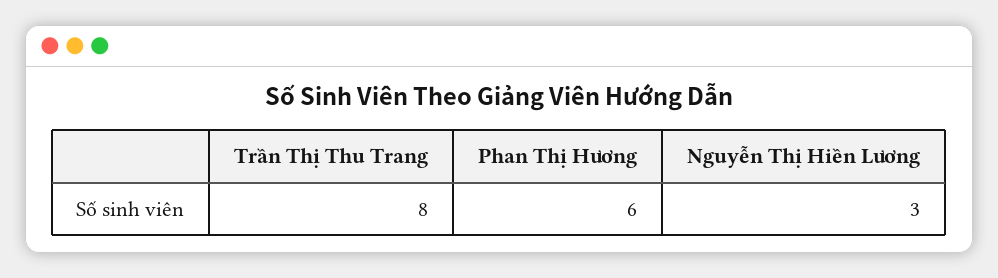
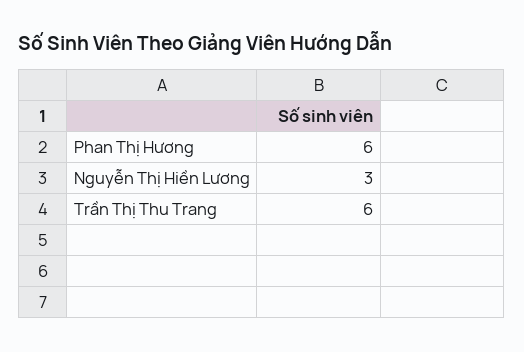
Trần Thị Thu Trang: 8 -> 6

